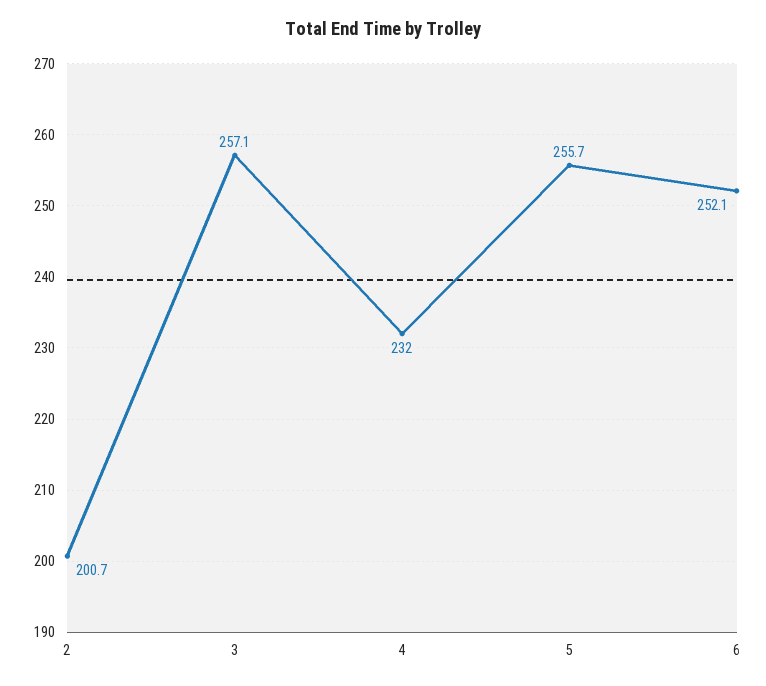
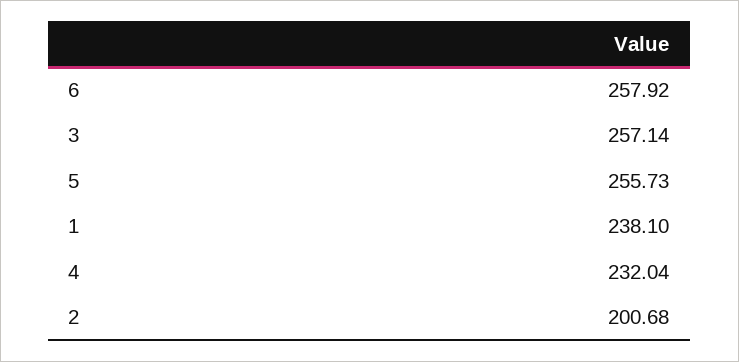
6: 252.1 -> 257.92
1: none -> 238.1

